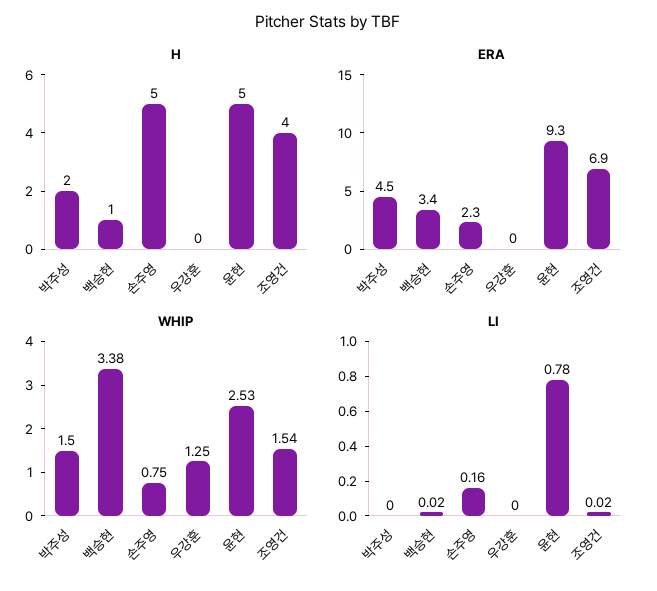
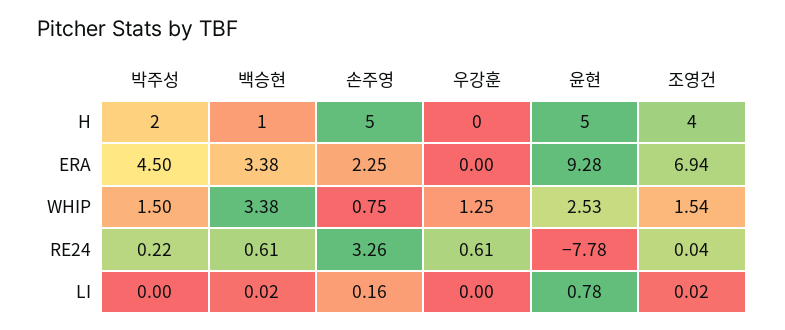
RE24, 박주성: none -> 0.22
RE24, 백승현: none -> 0.61
RE24, 손주영: none -> 3.26
RE24, 우강훈: none -> 0.61
RE24, 윤현: none -> -7.78
RE24, 조영건: none -> 0.04

